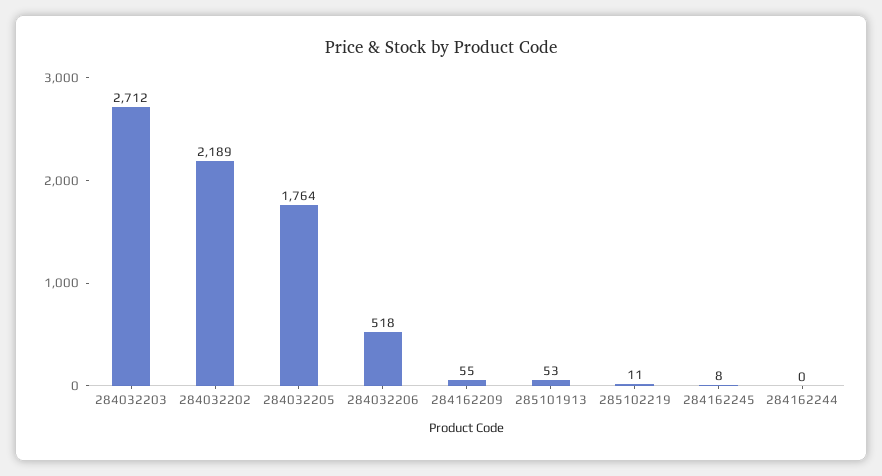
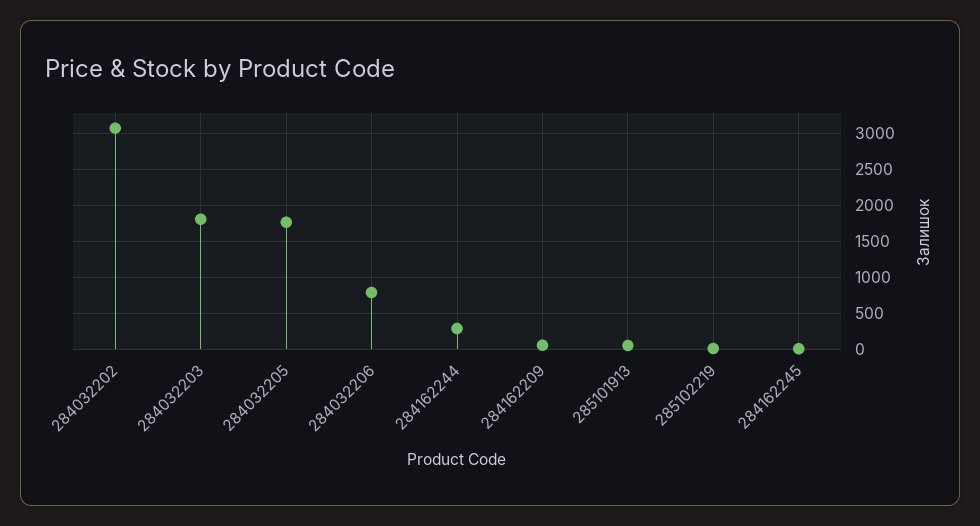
284032203: 2712 -> 1800
284032202: 2189 -> 3100
284032206: 518 -> 800
284162244: 0 -> 300

